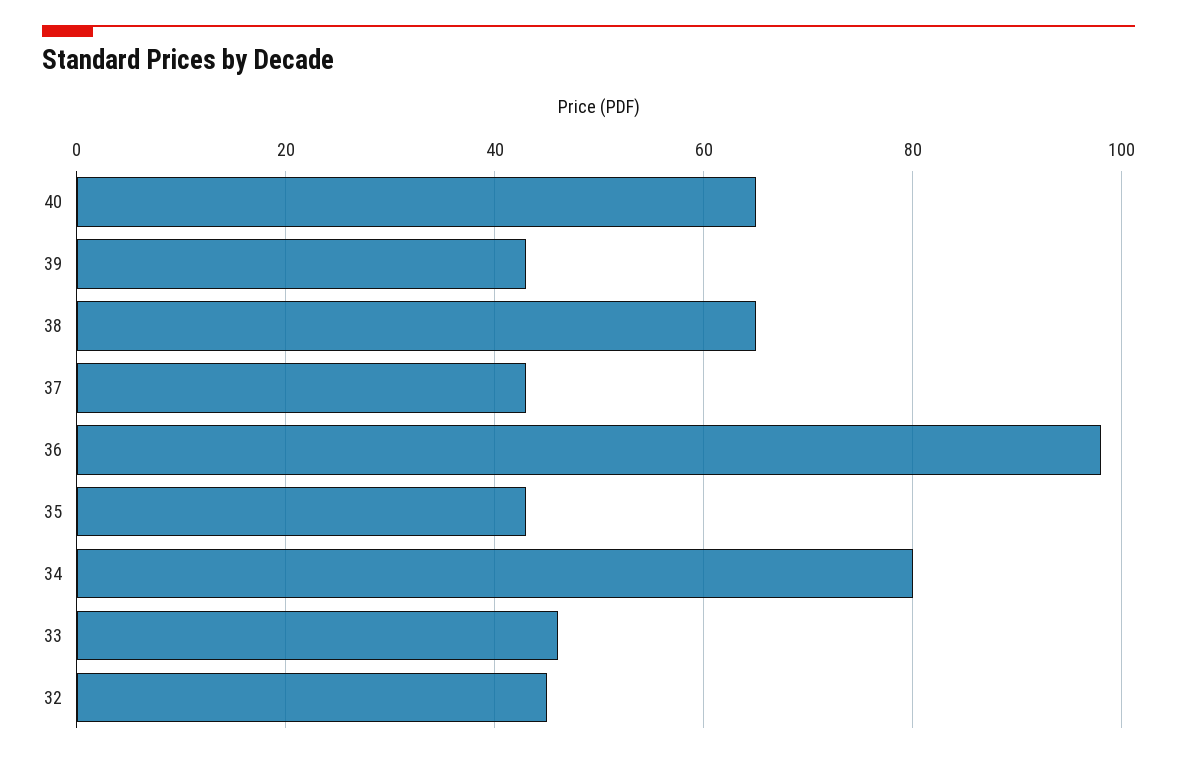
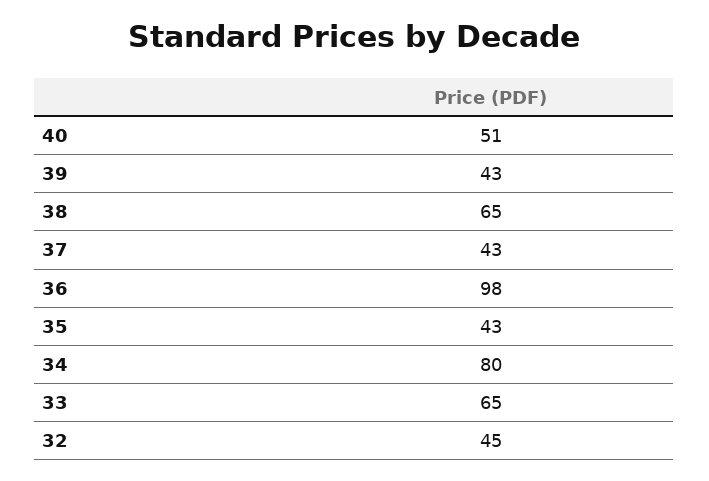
40: 65 -> 51
33: 45 -> 65

